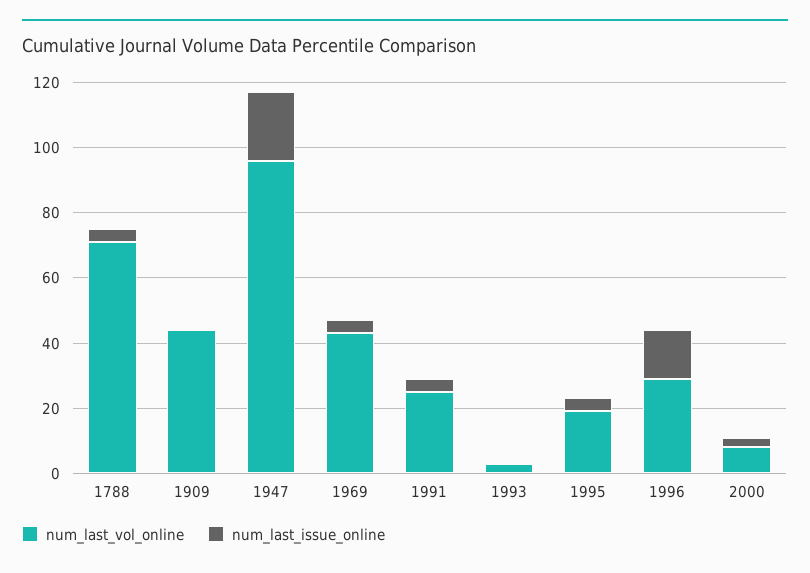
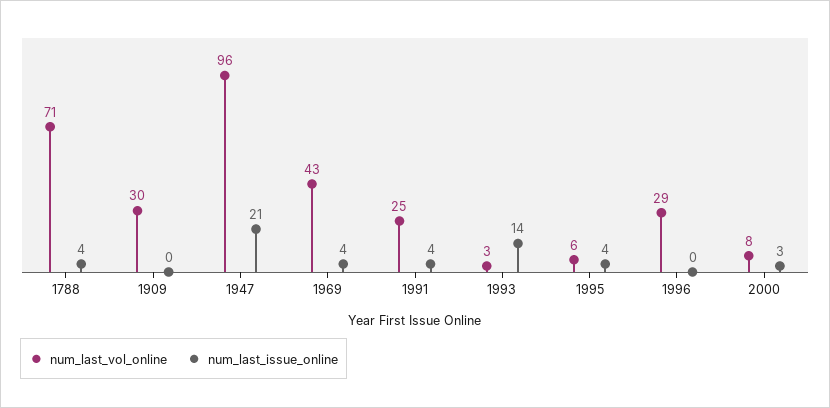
num_last_vol_online, 1909: 45 -> 30
num_last_issue_online, 1993: 0 -> 14
num_last_vol_online, 1995: 20 -> 6
num_last_issue_online, 1996: 15 -> 0

